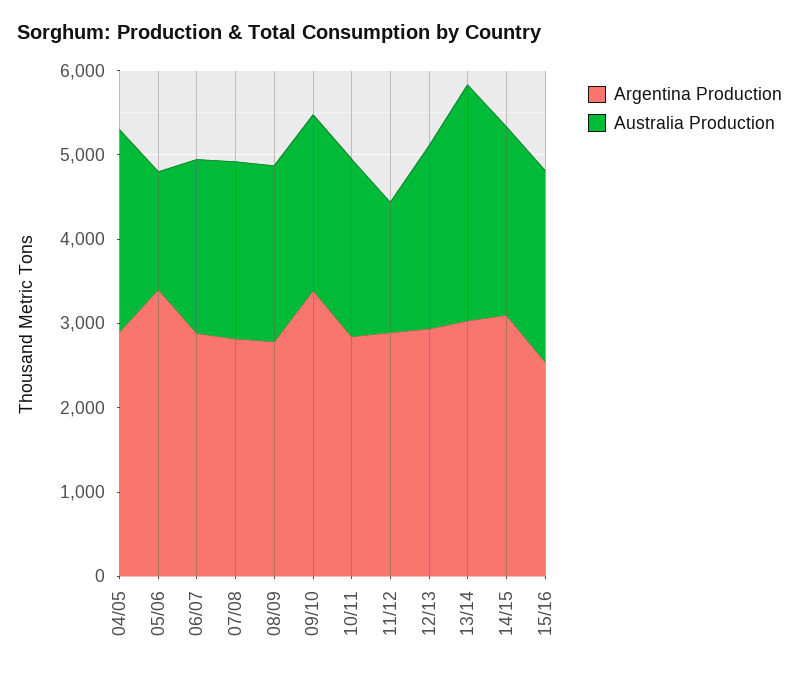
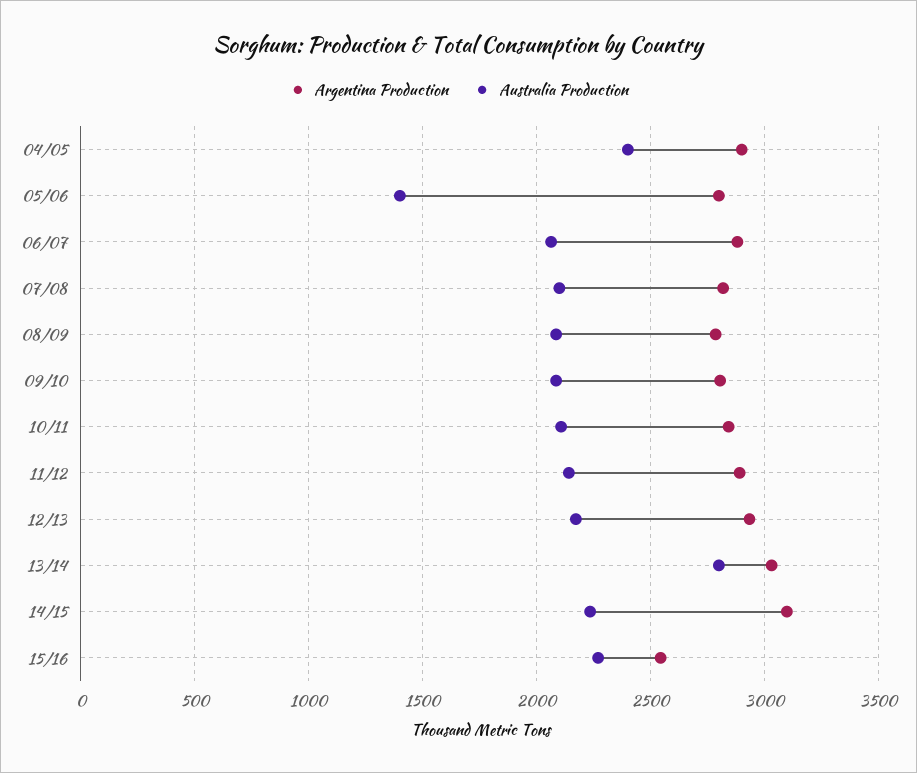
Argentina Production, 05/06: 3400 -> 2800
Argentina Production, 09/10: 3400 -> 2800
Australia Production, 11/12: 1600 -> 2150

